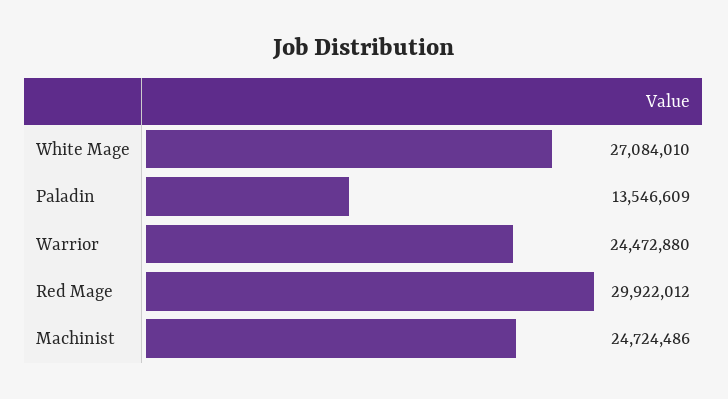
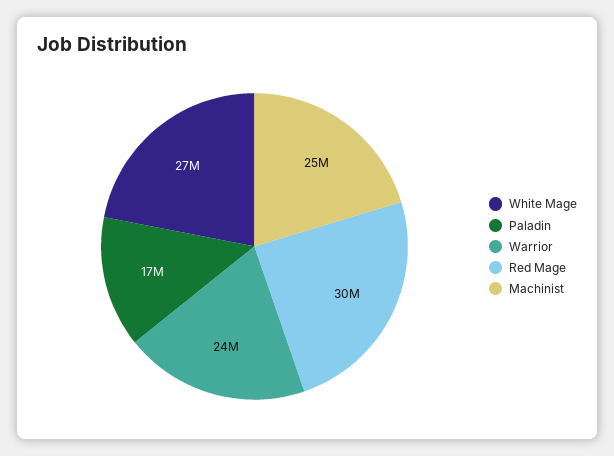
Paladin: 13546609 -> 17000000

